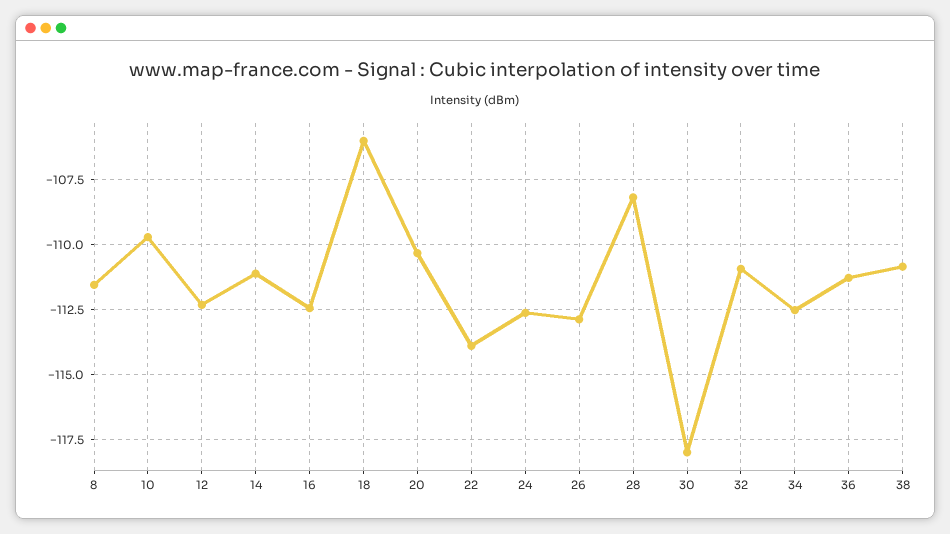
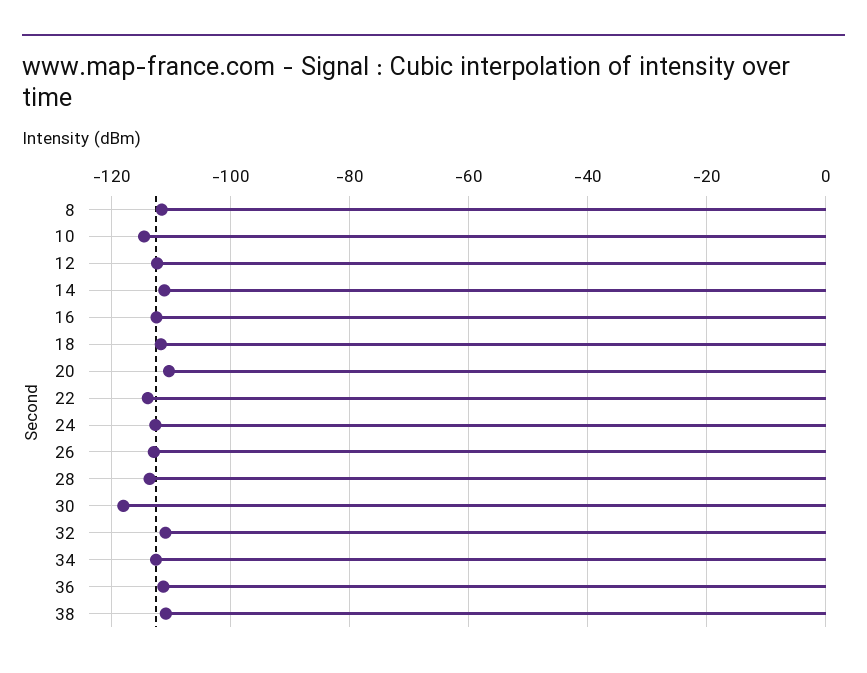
10: -109.75 -> -114
18: -106 -> -112
28: -108.25 -> -114

